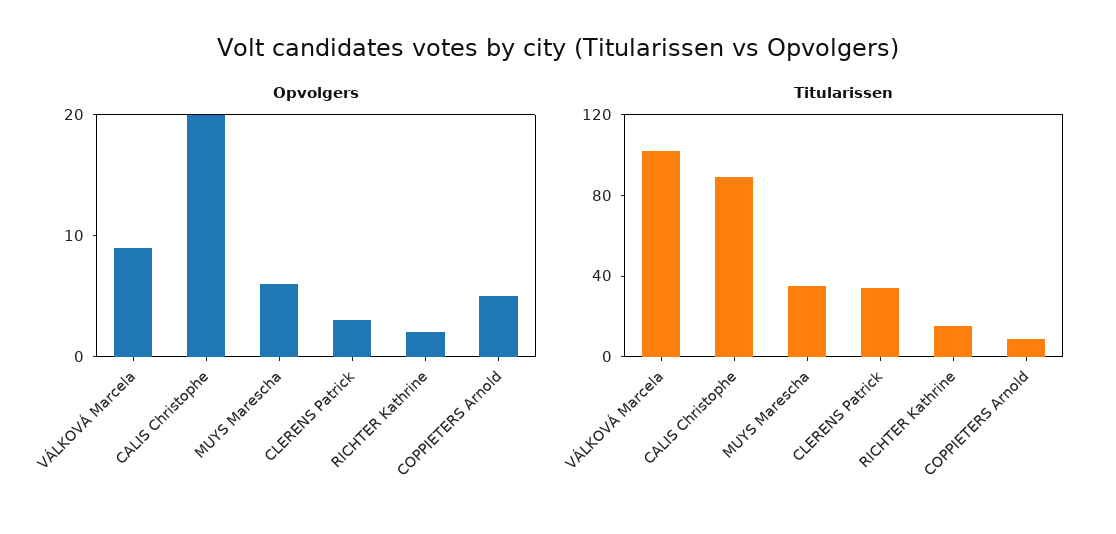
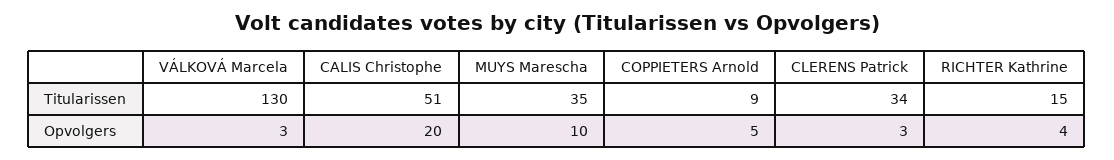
Opvolgers, VÁLKOVÁ Marcela: 9 -> 3
Opvolgers, MUYS Marescha: 6 -> 10
Opvolgers, RICHTER Kathrine: 2 -> 4
Titularissen, VÁLKOVÁ Marcela: 100 -> 130
Titularissen, CALIS Christophe: 90 -> 51

